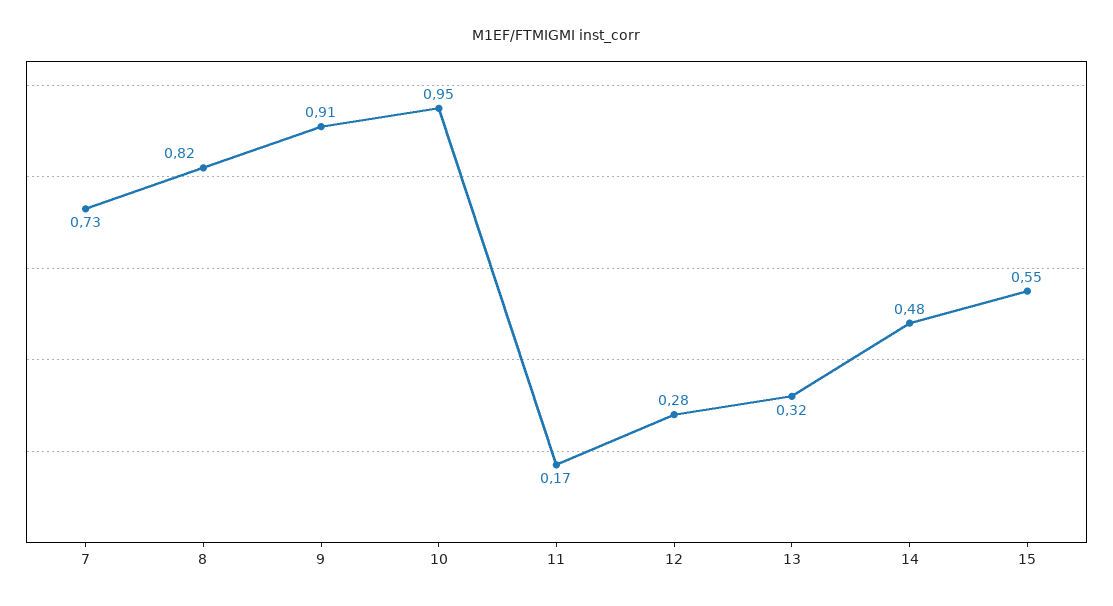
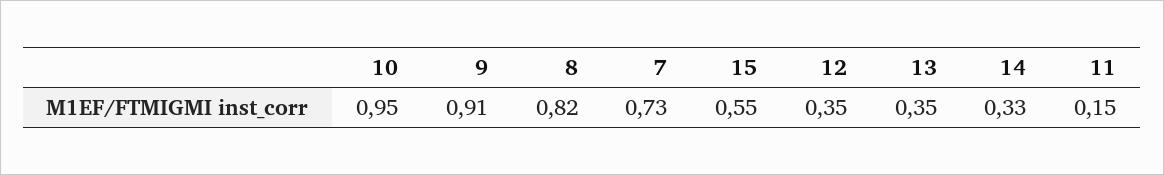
11: 0.17 -> 0.15
12: 0.28 -> 0.35
13: 0.32 -> 0.35
14: 0.48 -> 0.33

